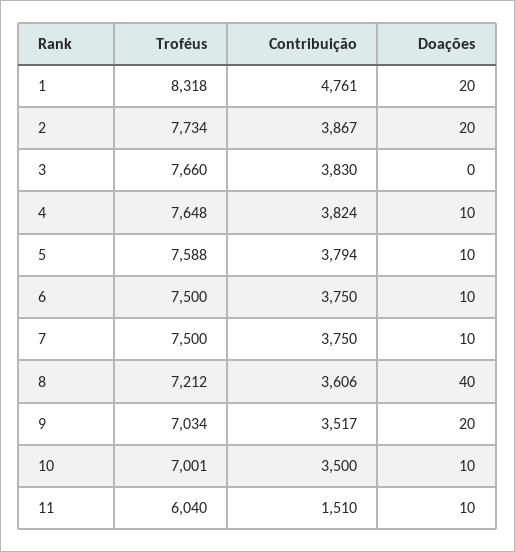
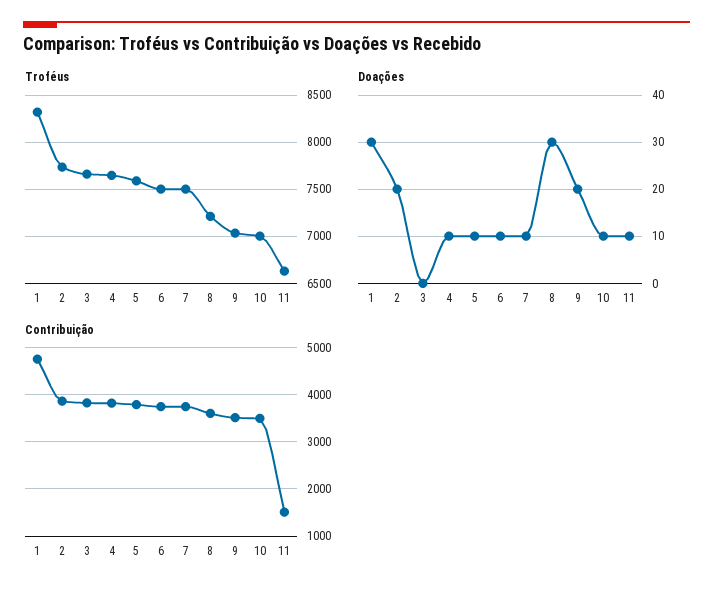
Doações, 1: 20 -> 30
Doações, 8: 40 -> 30
Troféus, 11: 6040 -> 6600

